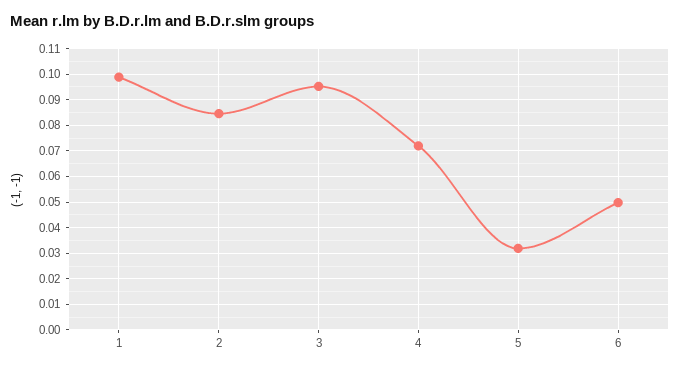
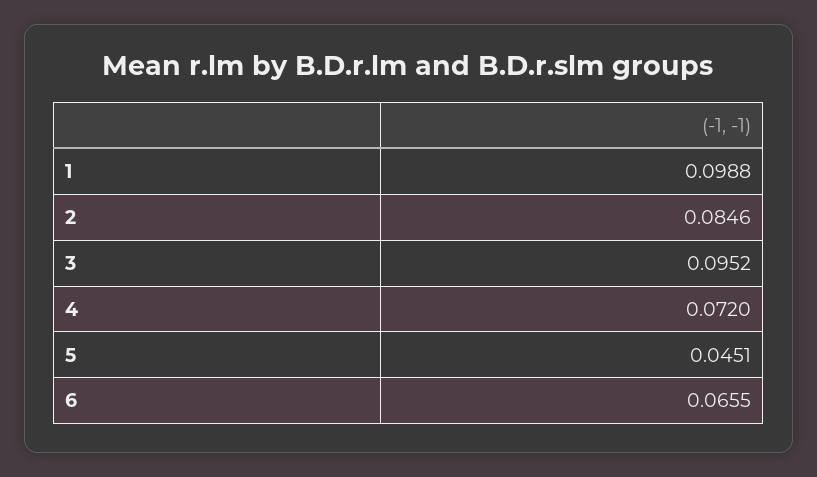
5: 0.0325 -> 0.0451
6: 0.05 -> 0.0655

